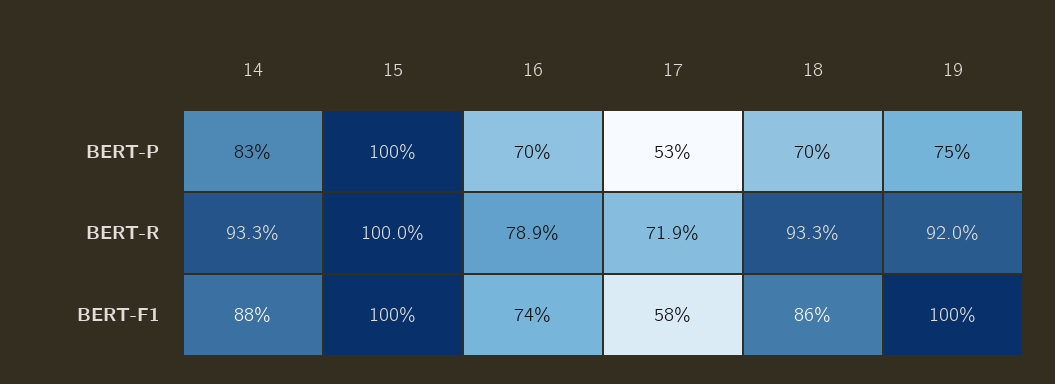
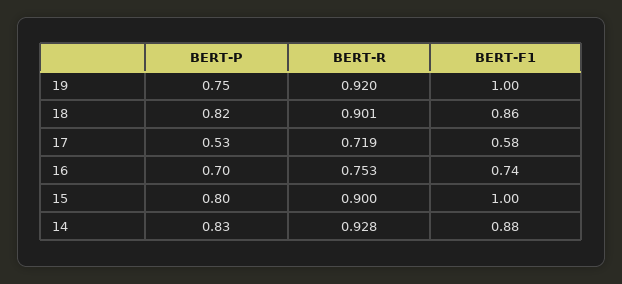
15, BERT-P: 1 -> 0.8
18, BERT-P: 0.7 -> 0.82
14, BERT-R: 0.933 -> 0.928
15, BERT-R: 1 -> 0.9
16, BERT-R: 0.789 -> 0.753
18, BERT-R: 0.933 -> 0.901

